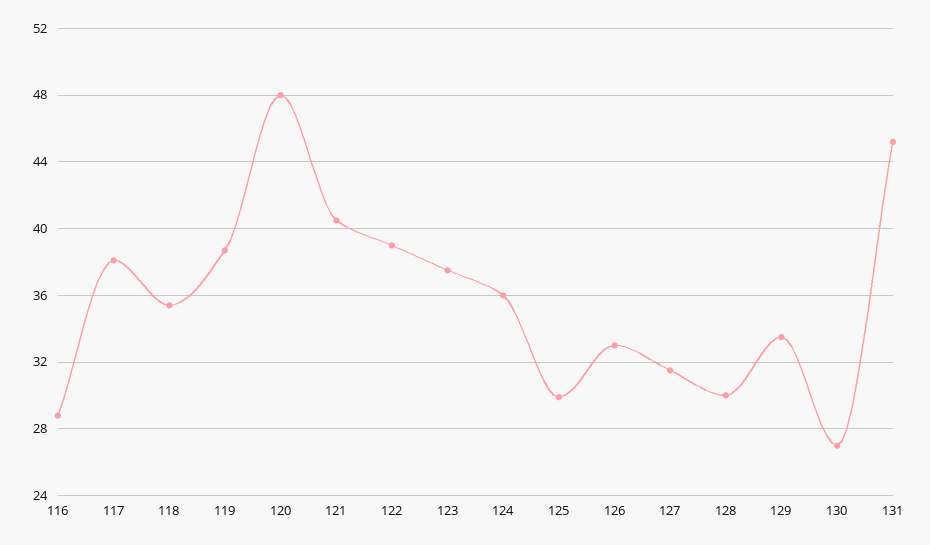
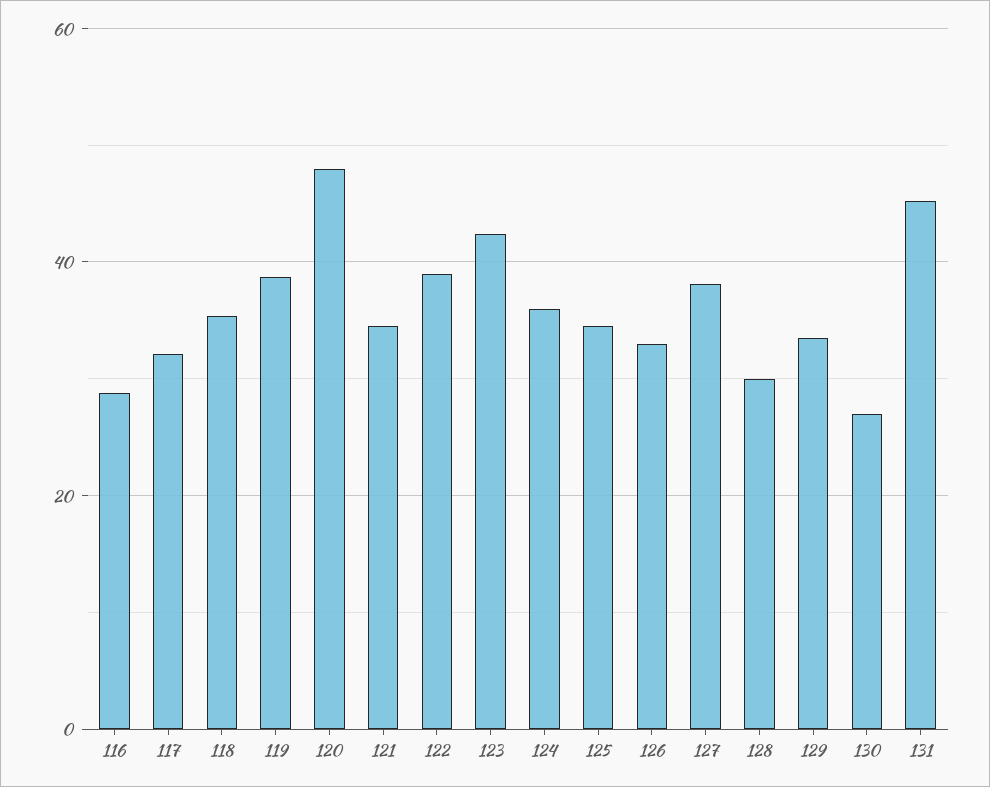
117: 38 -> 32
121: 40.5 -> 34
123: 37.5 -> 42
125: 30 -> 34
127: 31.5 -> 38

